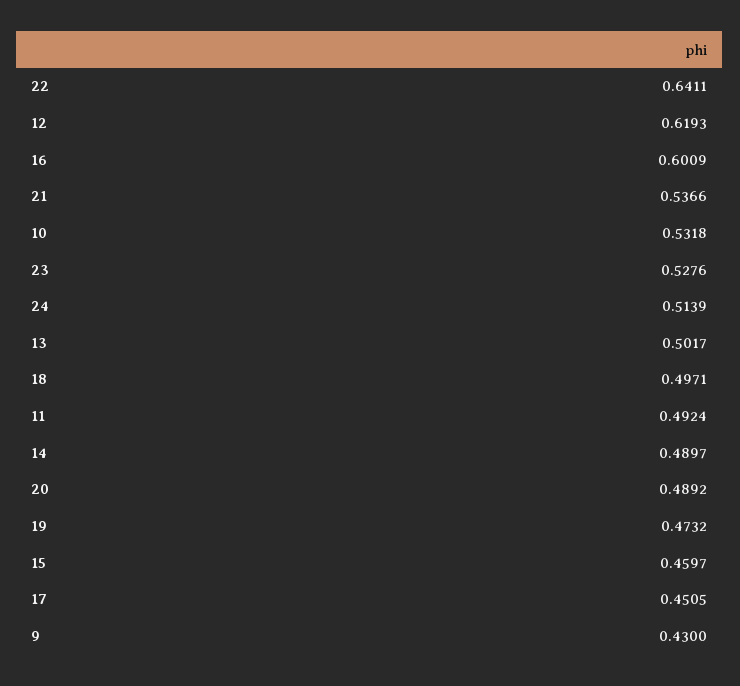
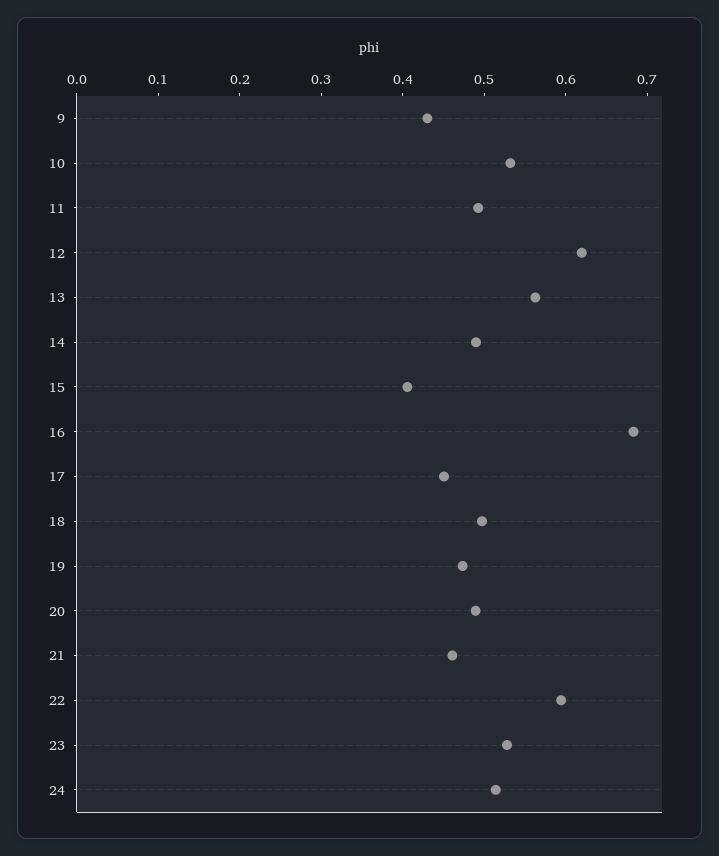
22: 0.6411 -> 0.6
16: 0.6009 -> 0.68
21: 0.5366 -> 0.46
13: 0.5017 -> 0.56
15: 0.4597 -> 0.4

